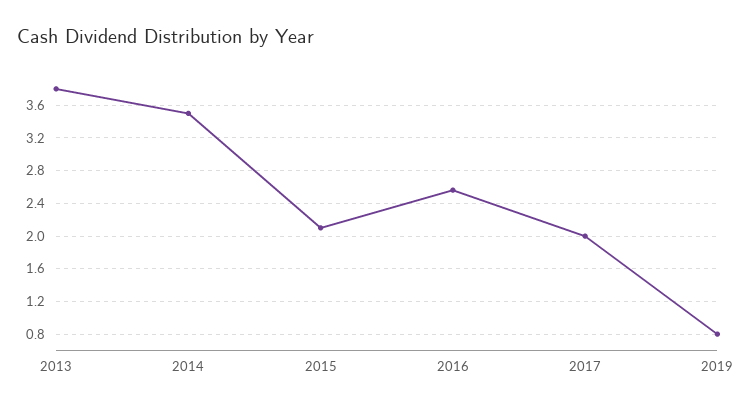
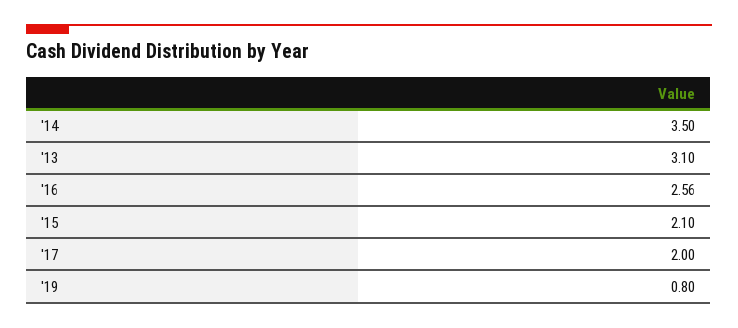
2013: 3.8 -> 3.1

